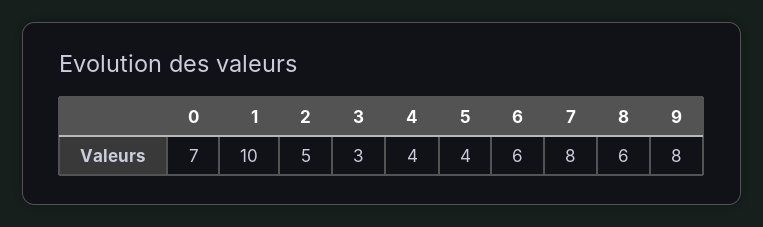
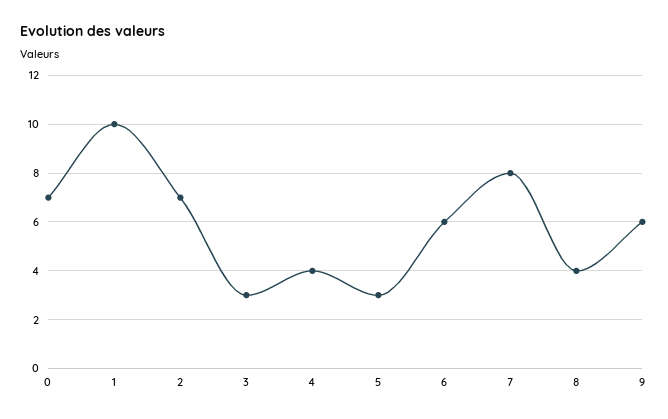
2: 5 -> 7
5: 4 -> 3
8: 6 -> 4
9: 8 -> 6

